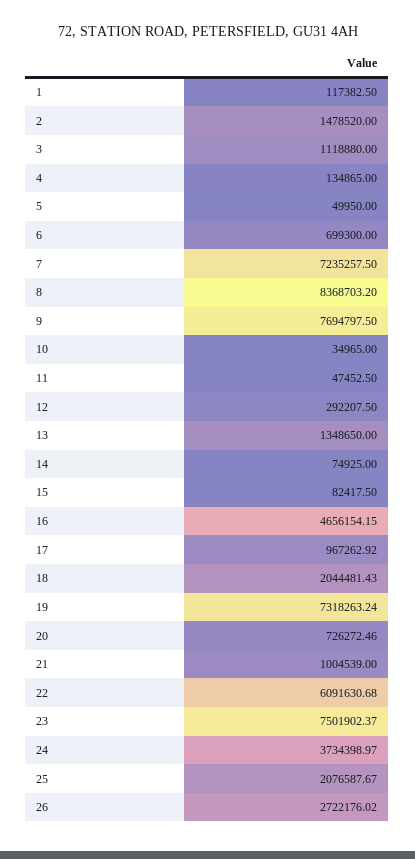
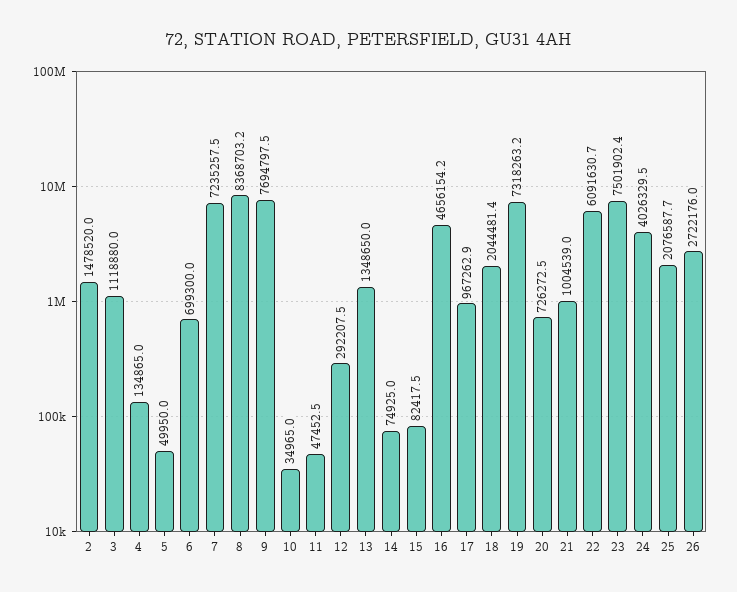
1: 117382.5 -> none
24: 3734398.97 -> 4026329.5

